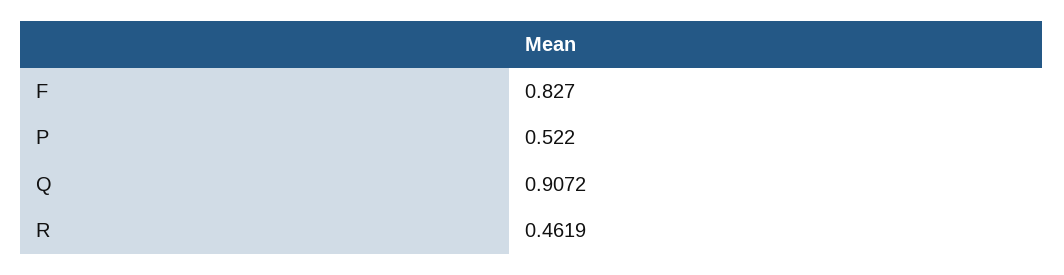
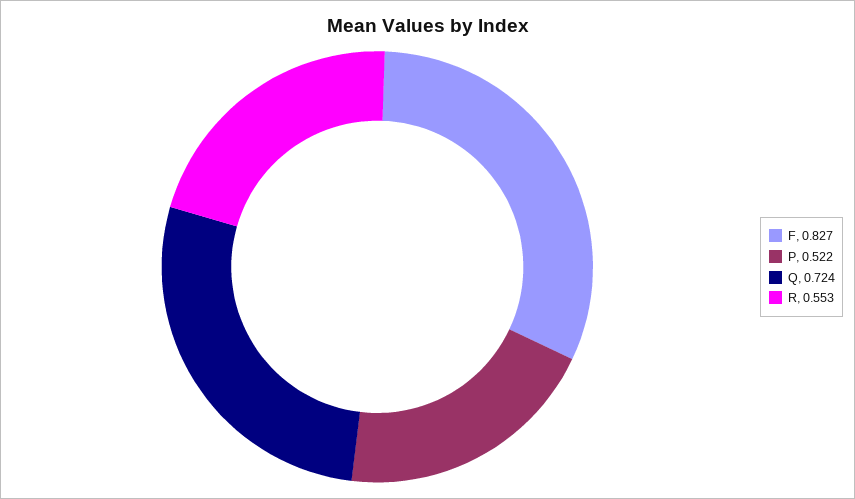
Q: 0.9072 -> 0.724
R: 0.4619 -> 0.553

